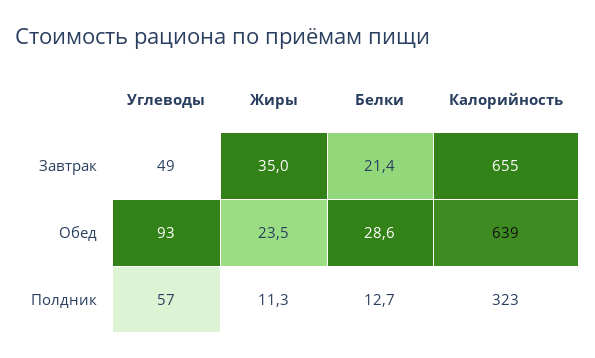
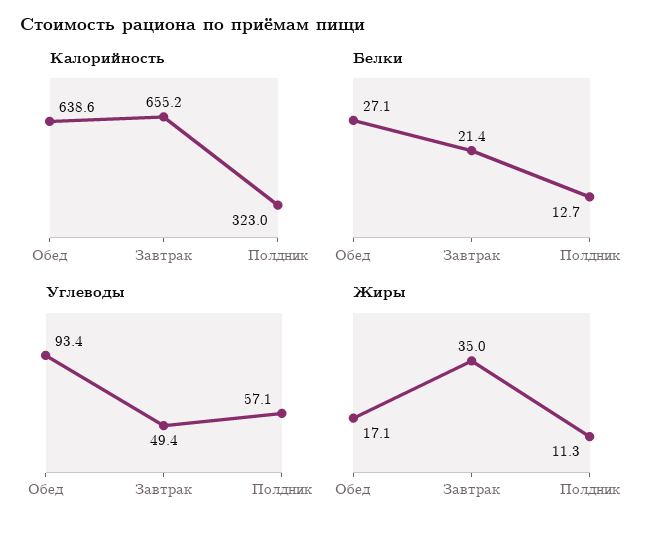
Жиры, Обед: 23.5 -> 17.1
Белки, Обед: 28.6 -> 27.1

